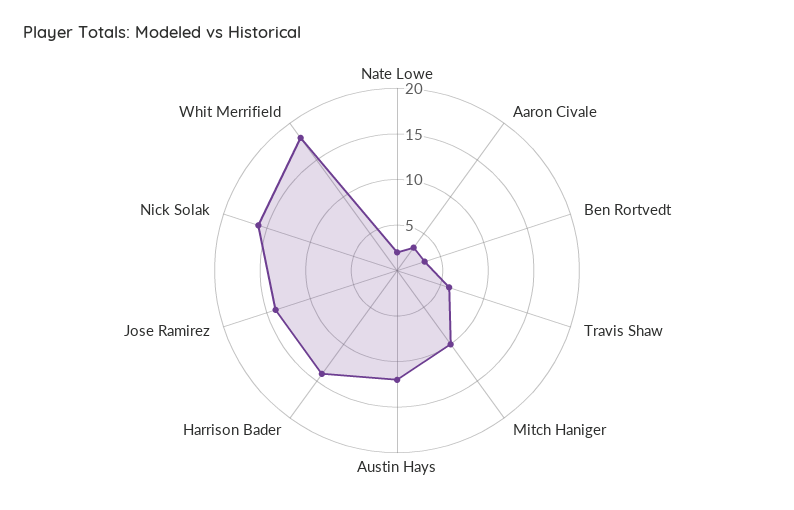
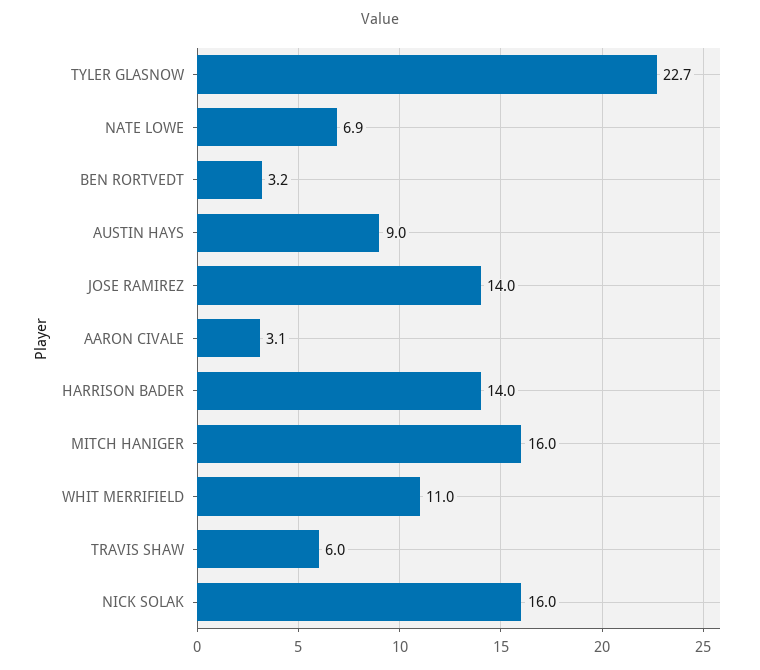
Nate Lowe: 2 -> 6.9
Mitch Haniger: 10 -> 16
Austin Hays: 12 -> 9
Whit Merrifield: 18 -> 11
TYLER GLASNOW: none -> 22.7

